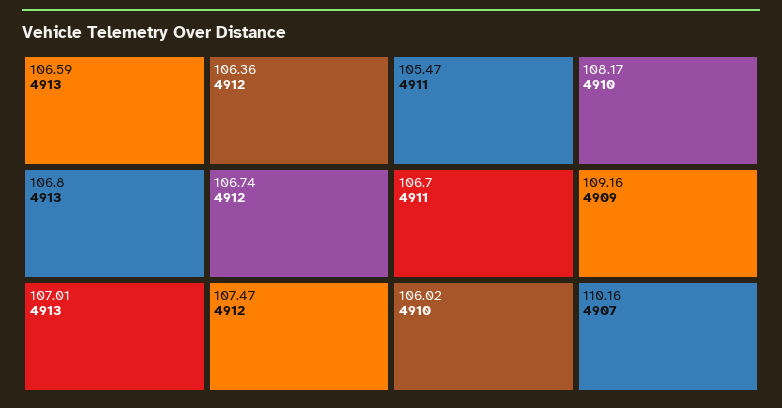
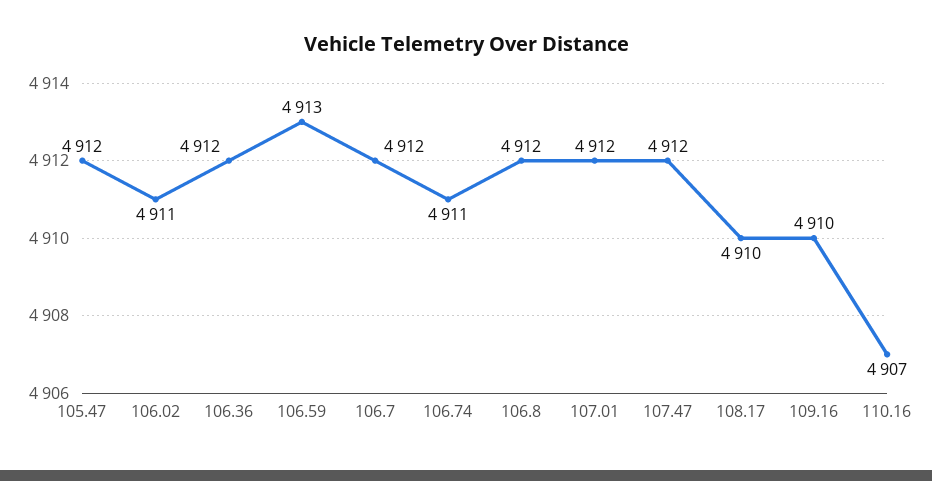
106.8: 4913 -> 4912
107.01: 4913 -> 4912
106.74: 4912 -> 4911
105.47: 4911 -> 4912
106.7: 4911 -> 4912
106.02: 4910 -> 4911
109.16: 4909 -> 4910

